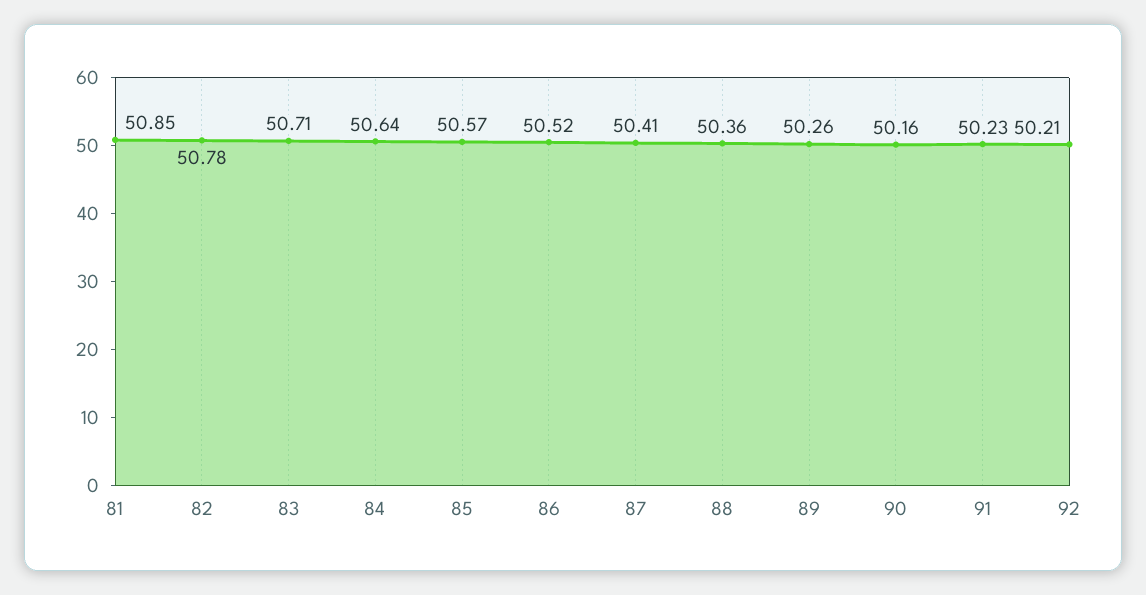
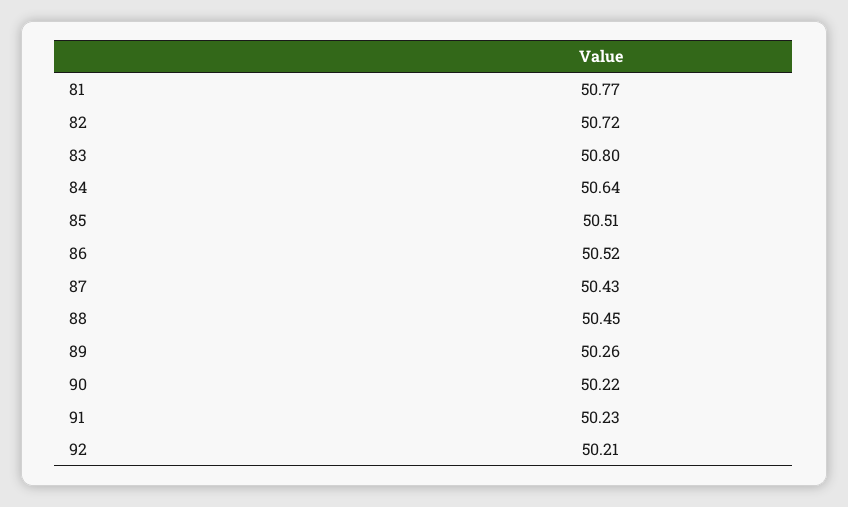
81: 50.85 -> 50.77
82: 50.78 -> 50.72
83: 50.71 -> 50.8
85: 50.57 -> 50.51
87: 50.41 -> 50.43
88: 50.36 -> 50.45
90: 50.16 -> 50.22

